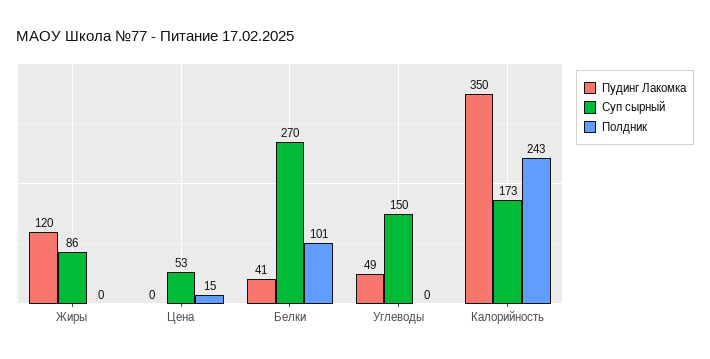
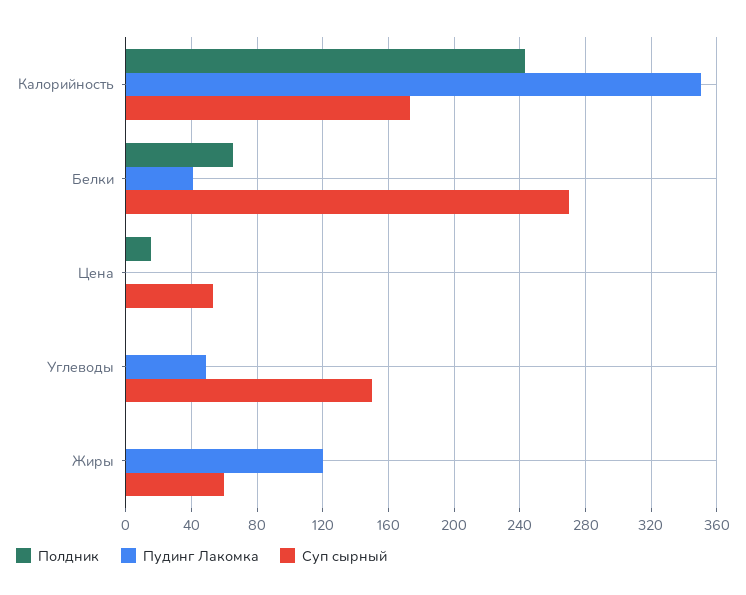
Суп сырный, Жиры: 86 -> 60
Полдник, Белки: 101 -> 65

